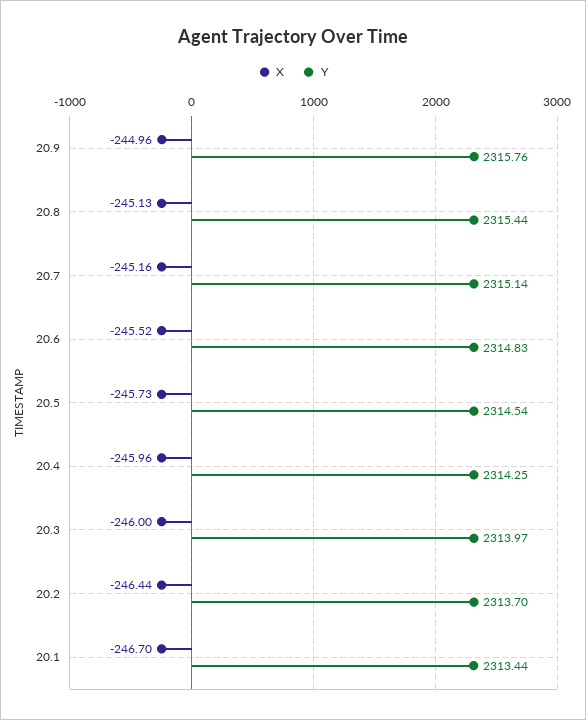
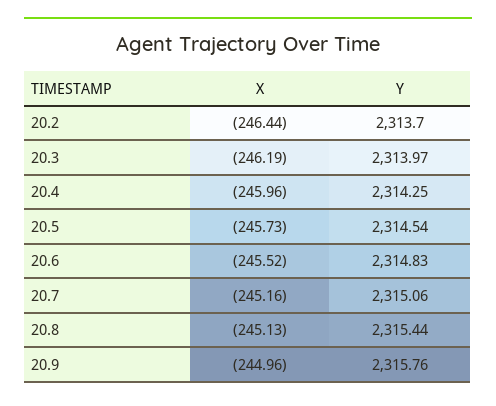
Y, 20.7: 2315.14 -> 2315.06
X, 20.3: -246 -> -246.19
X, 20.1: -246.7 -> none
Y, 20.1: 2313.44 -> none

